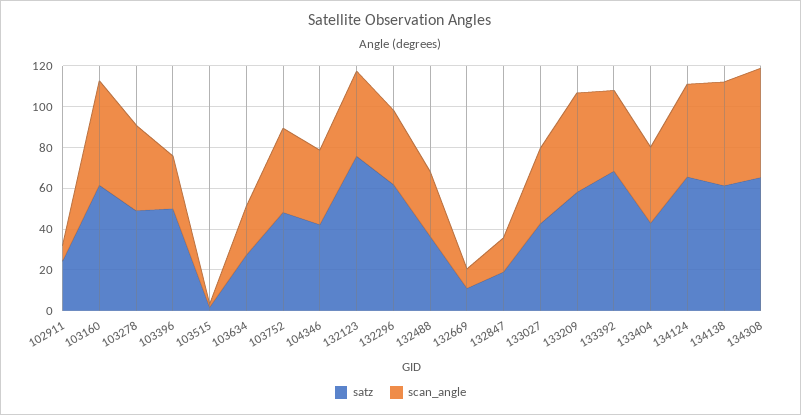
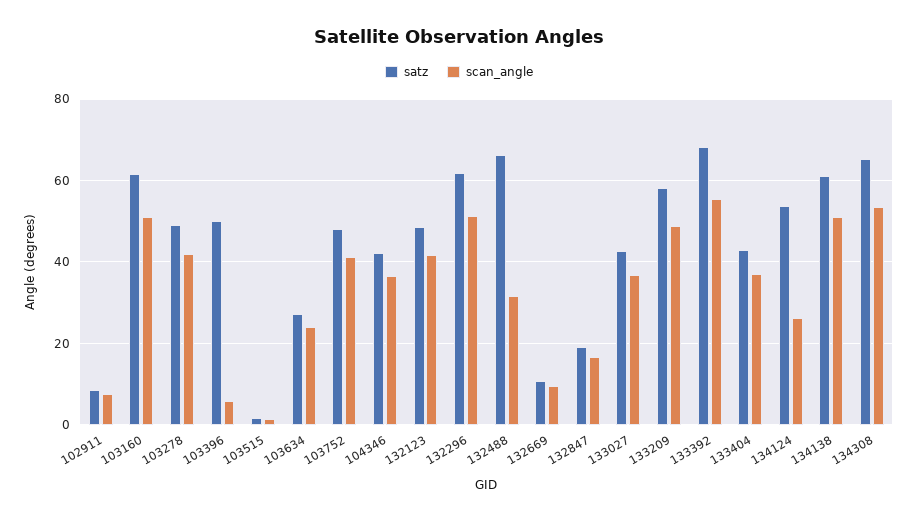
satz, 102911: 25 -> 8
scan_angle, 103396: 25 -> 6
satz, 132123: 75 -> 48
scan_angle, 132296: 35 -> 52
satz, 132488: 35 -> 66
scan_angle, 133392: 40 -> 56
satz, 134124: 65 -> 54
scan_angle, 134124: 45 -> 26

